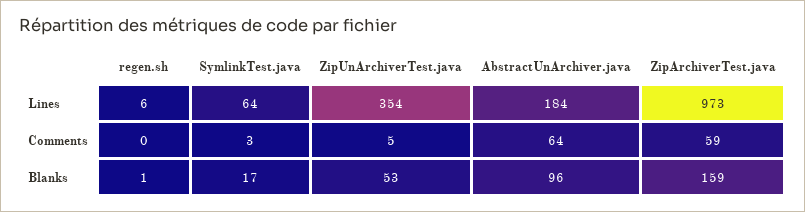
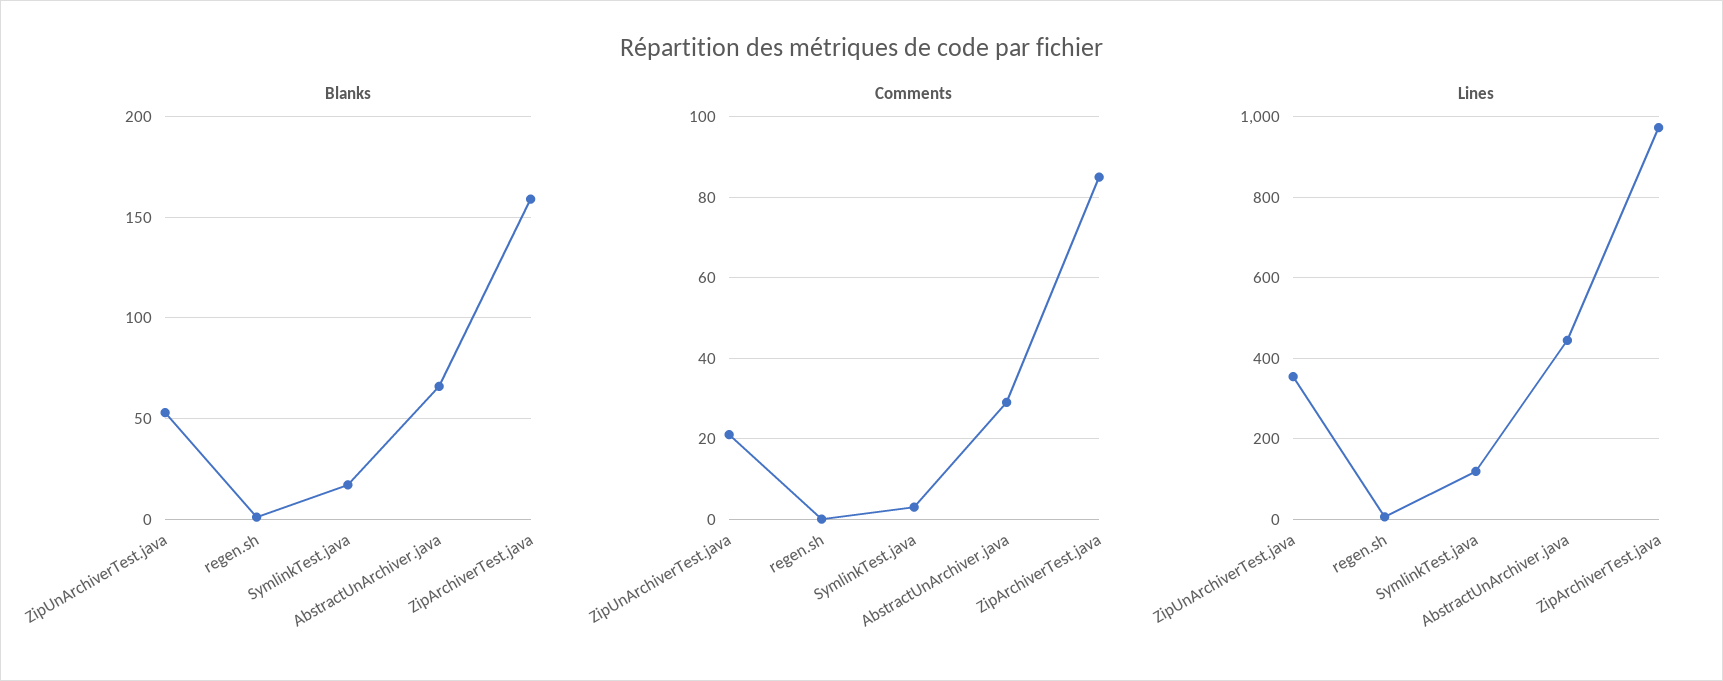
Lines, SymlinkTest.java: 64 -> 120
Lines, AbstractUnArchiver.java: 184 -> 440
Comments, ZipUnArchiverTest.java: 5 -> 20
Comments, AbstractUnArchiver.java: 64 -> 30
Comments, ZipArchiverTest.java: 59 -> 85
Blanks, AbstractUnArchiver.java: 96 -> 65

